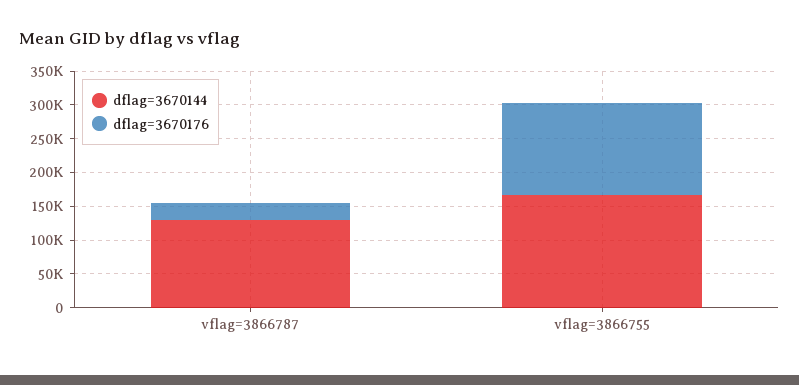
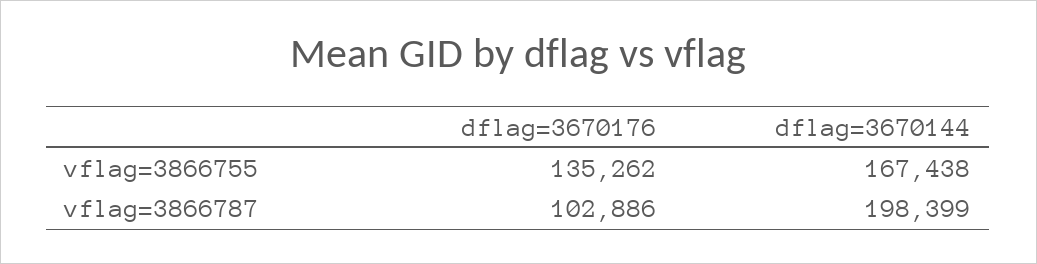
dflag=3670144, vflag=3866787: 125000 -> 198399
dflag=3670176, vflag=3866787: 25000 -> 102886

